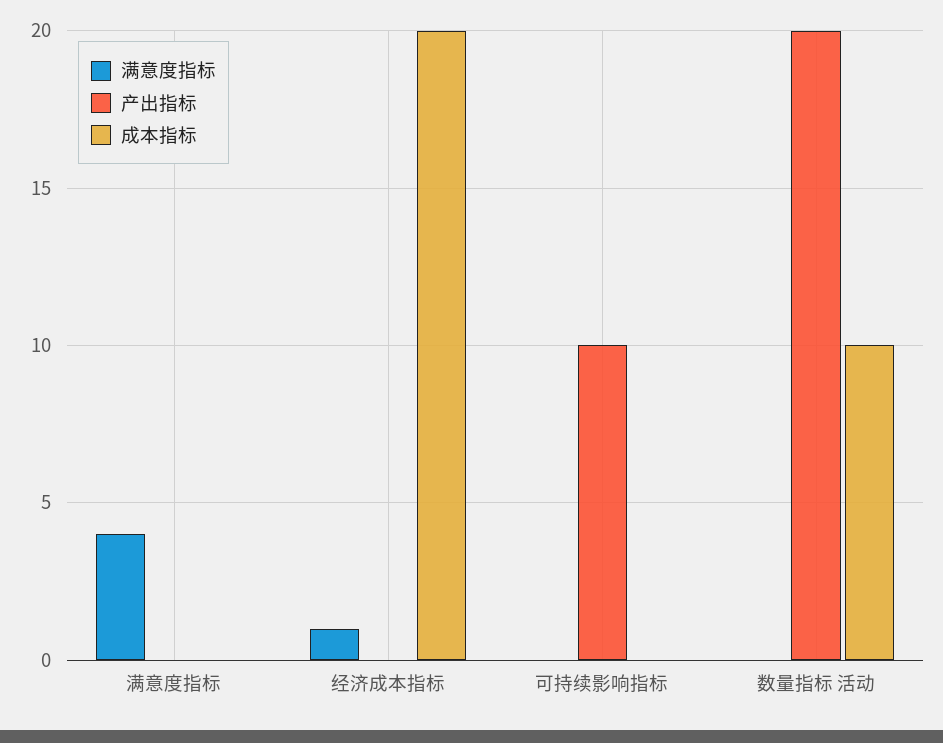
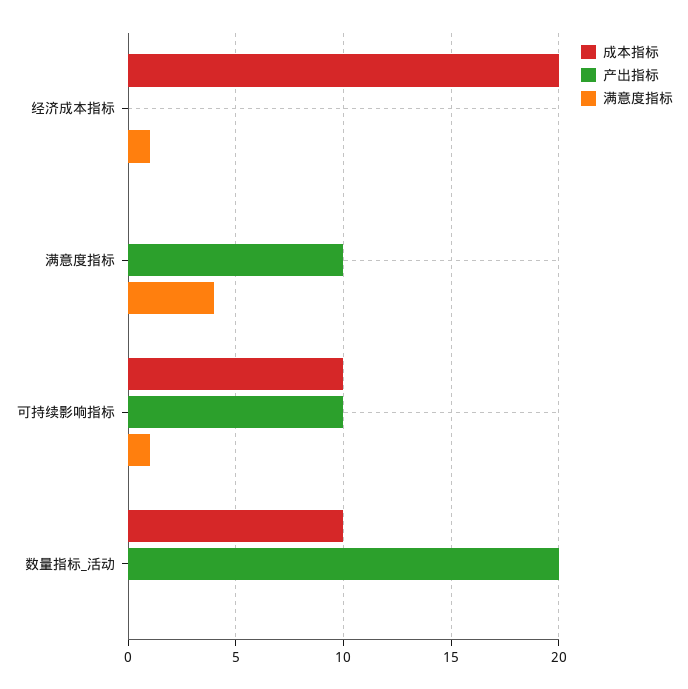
产出指标, 满意度指标: 0 -> 10
满意度指标, 可持续影响指标: 0 -> 1
成本指标, 可持续影响指标: 0 -> 10

